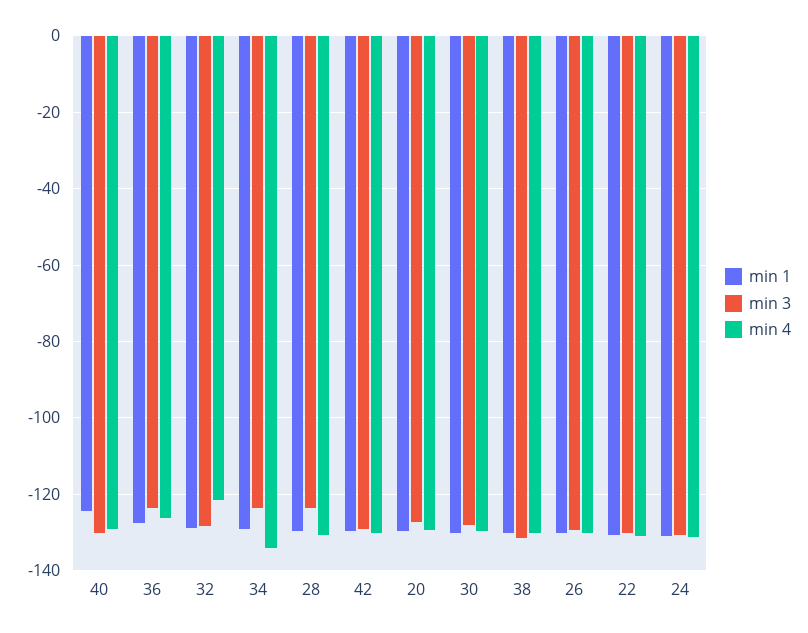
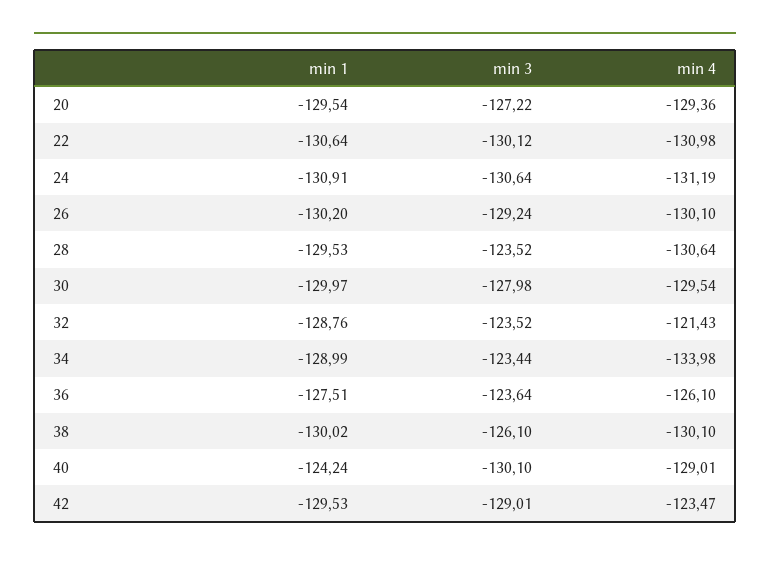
min 3, 32: -128 -> -123.52
min 4, 42: -130 -> -123.47
min 3, 38: -132 -> -126.1

